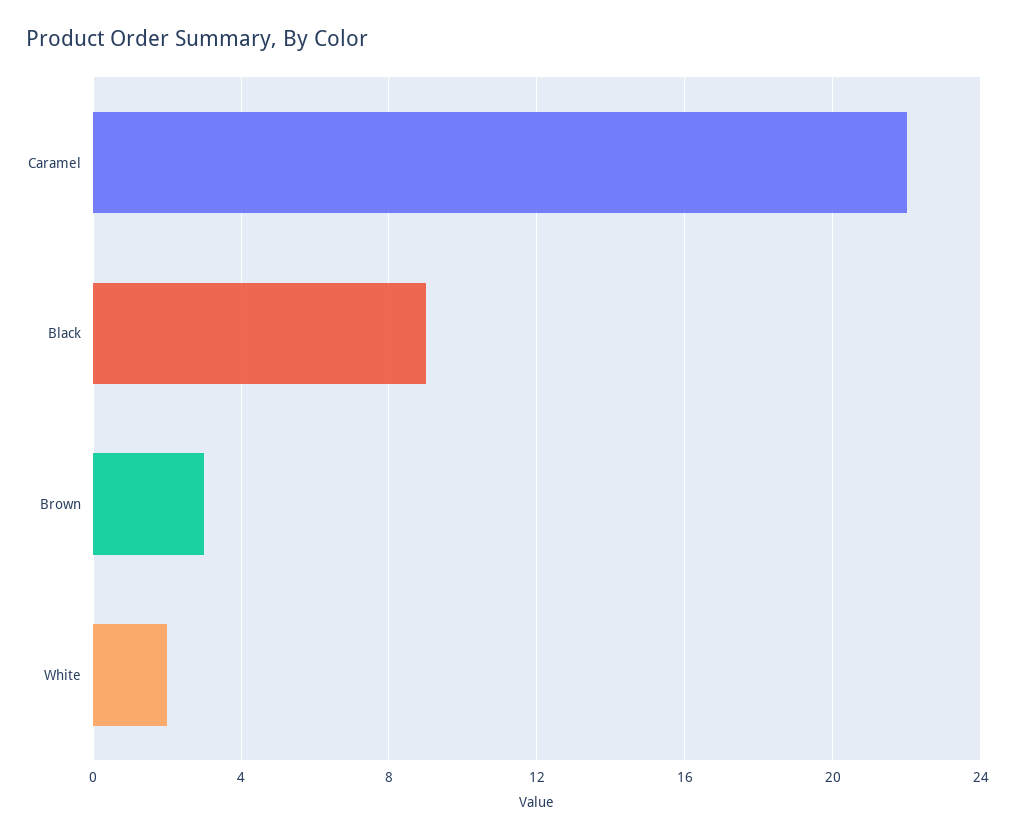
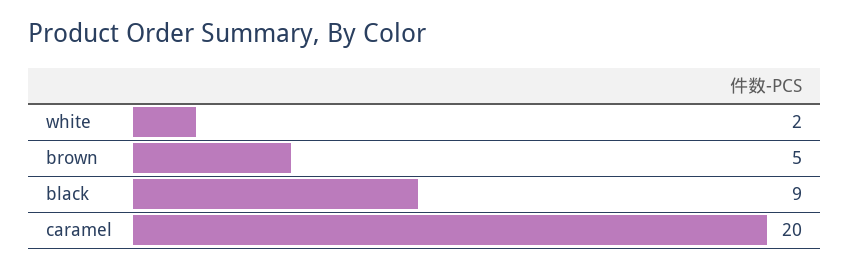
Caramel: 22 -> 20
Brown: 3 -> 5

